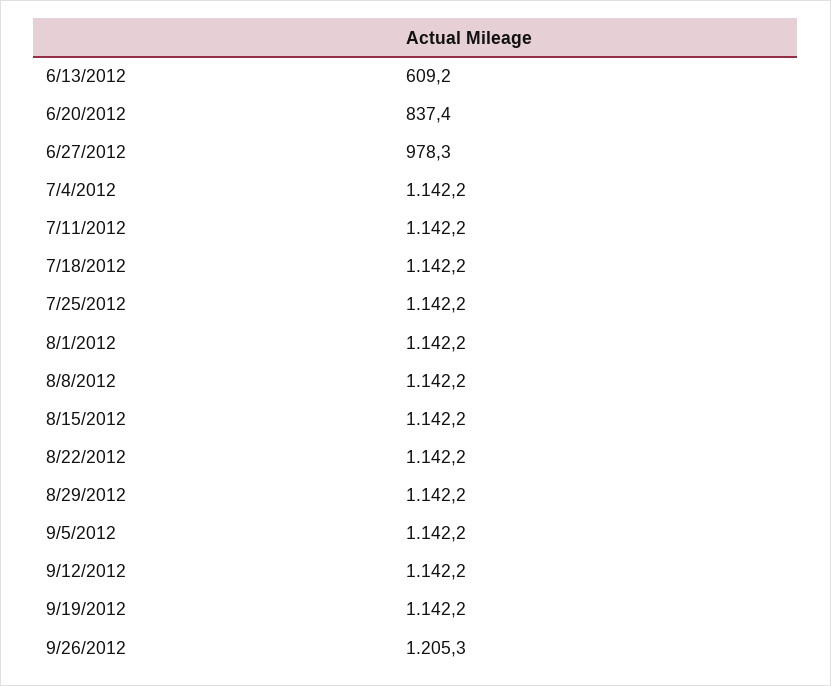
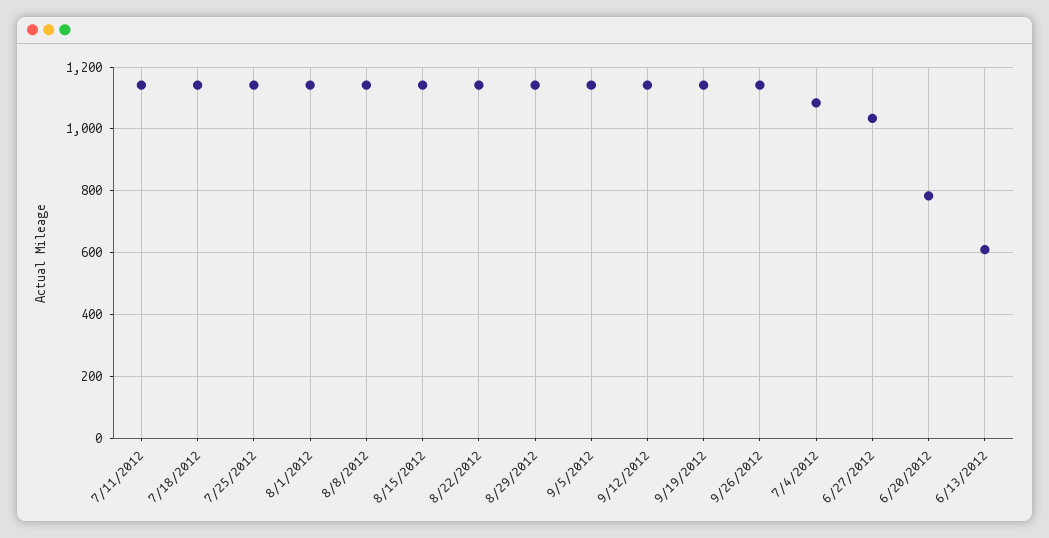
6/20/2012: 837.4 -> 780
6/27/2012: 978.3 -> 1040
7/4/2012: 1142.2 -> 1080
9/26/2012: 1205.3 -> 1140

